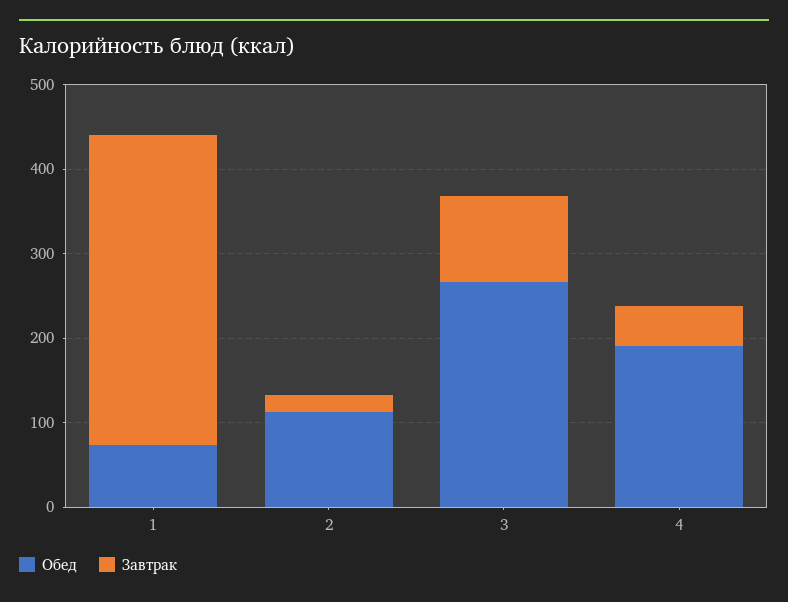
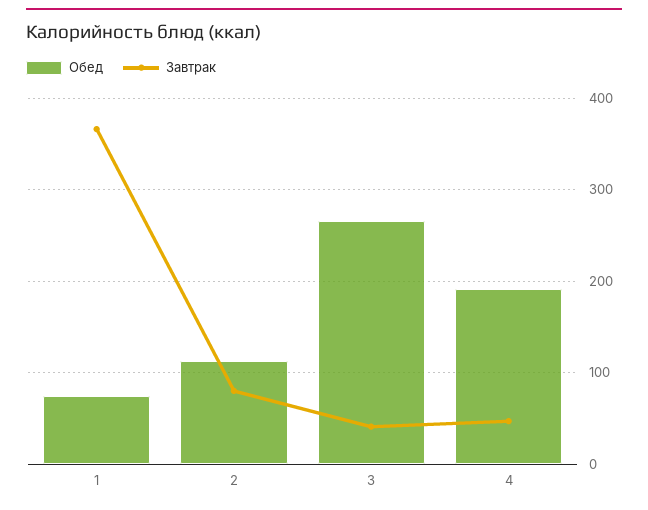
Завтрак, 2: 20 -> 80
Завтрак, 3: 100 -> 40

